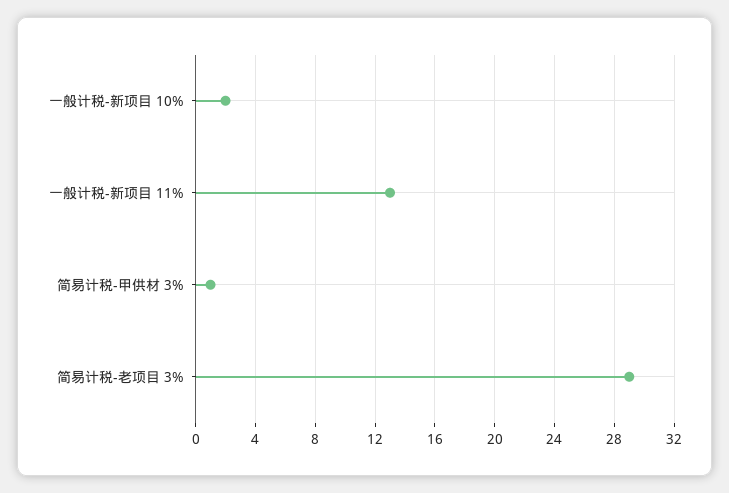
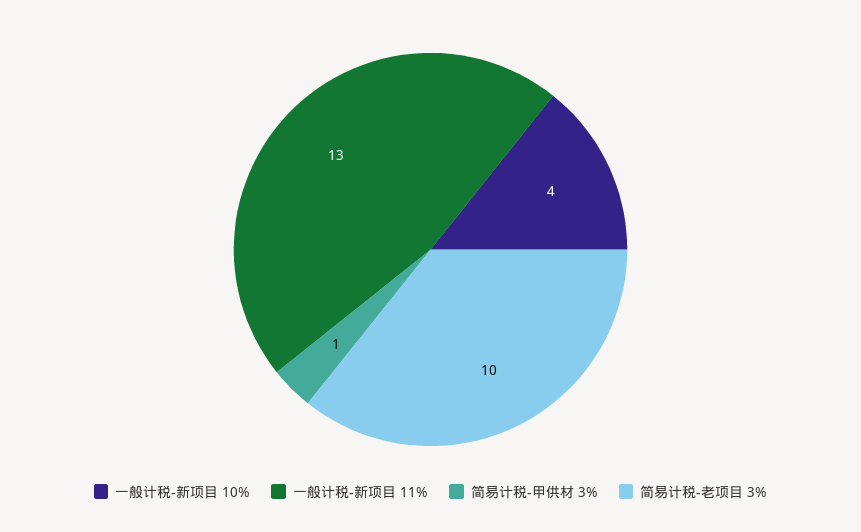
一般计税-新项目 10%: 2 -> 4
简易计税-老项目 3%: 29 -> 10

